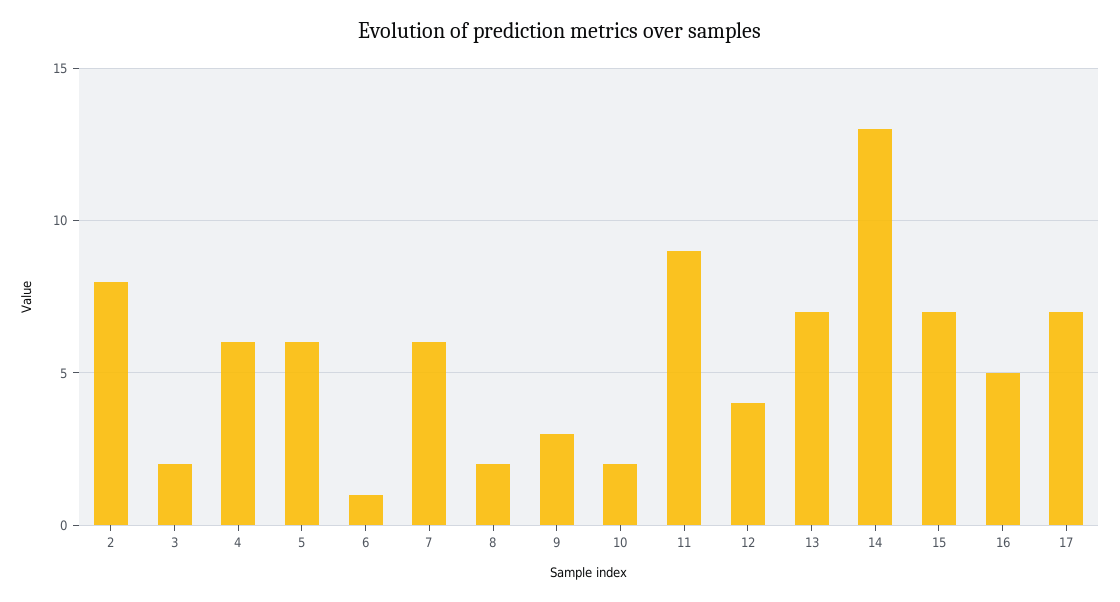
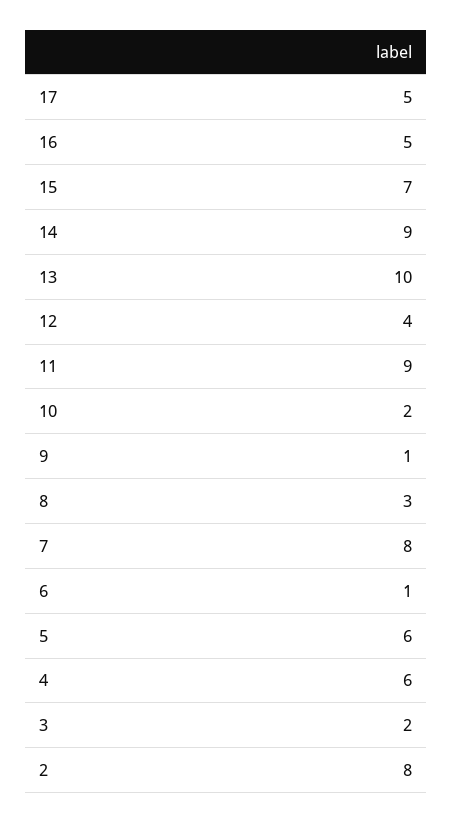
7: 6 -> 8
8: 2 -> 3
9: 3 -> 1
13: 7 -> 10
14: 13 -> 9
17: 7 -> 5

